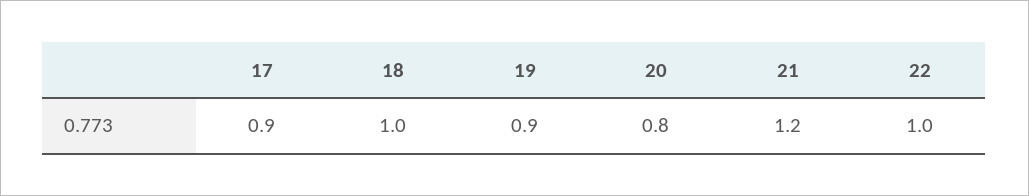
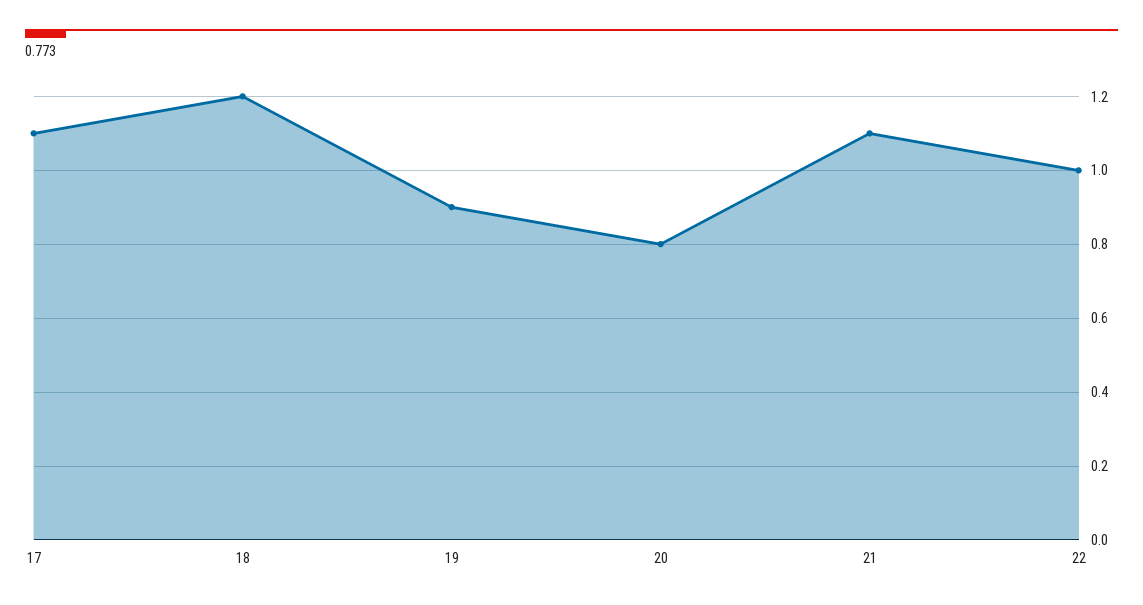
17: 0.9 -> 1.1
18: 1 -> 1.2
21: 1.2 -> 1.1

